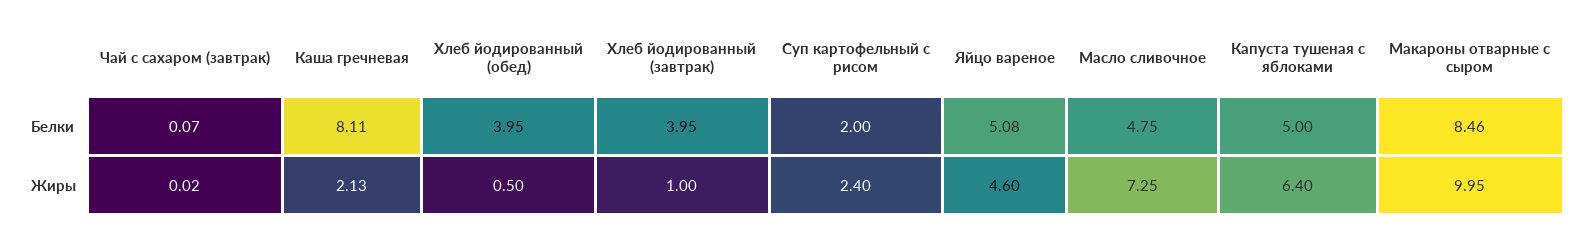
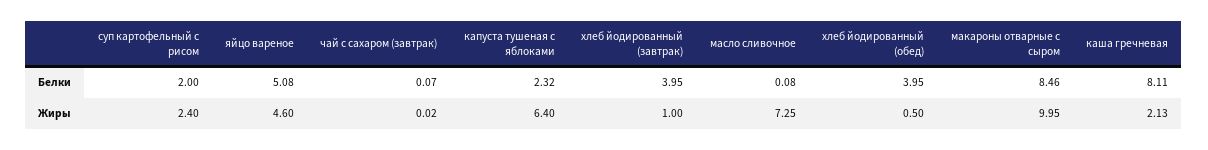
Масло сливочное, Белки: 4.75 -> 0.08
Капуста тушеная с яблоками, Белки: 5 -> 2.32

